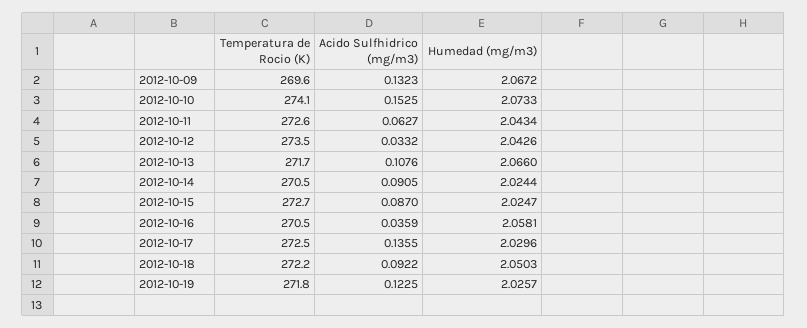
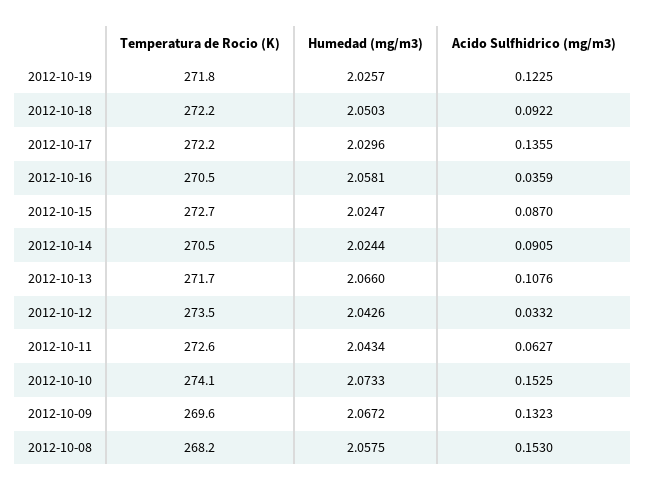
Temperatura de Rocio (K), 2012-10-17: 272.5 -> 272.2
Temperatura de Rocio (K), 2012-10-08: none -> 268.2
Humedad (mg/m3), 2012-10-08: none -> 2.0575
Acido Sulfhidrico (mg/m3), 2012-10-08: none -> 0.153

